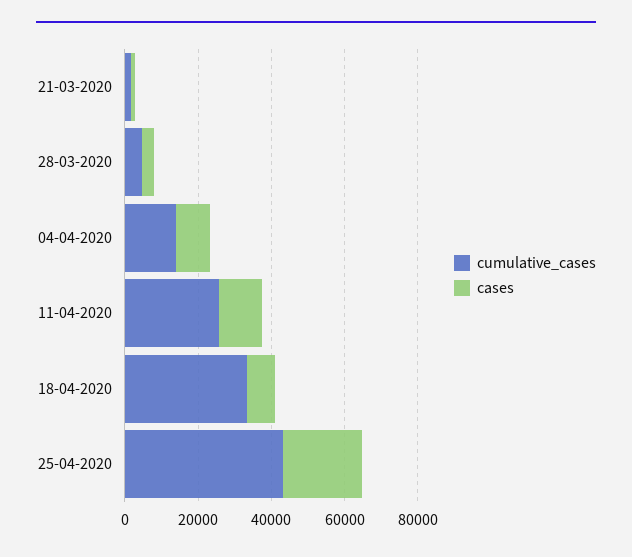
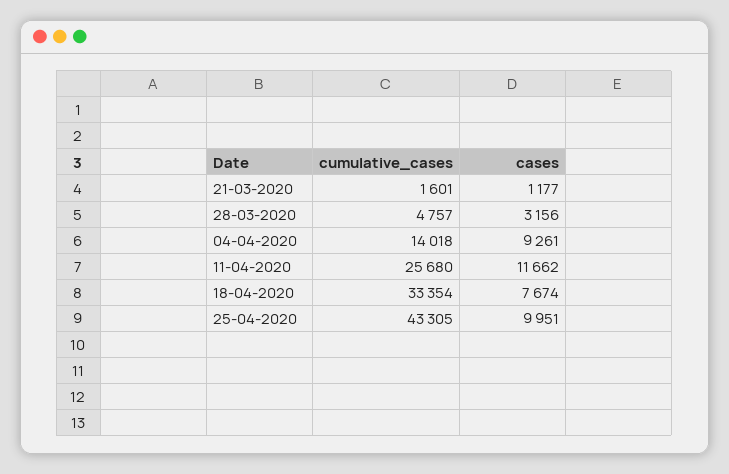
cases, 25-04-2020: 20000 -> 9951

